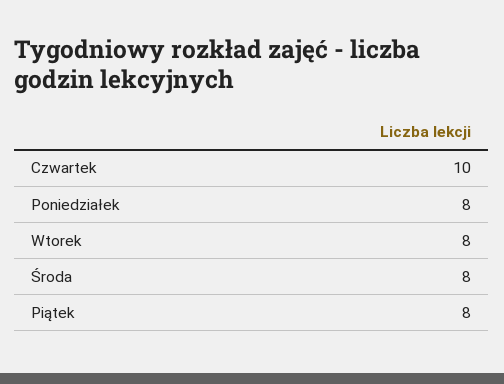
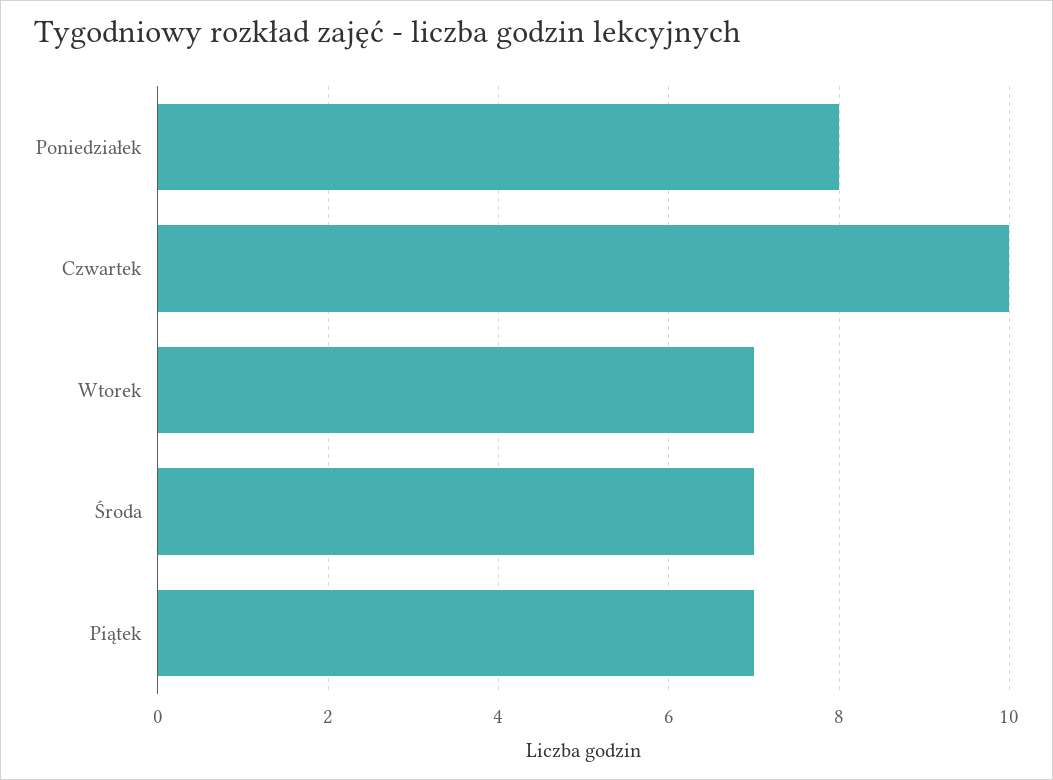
Wtorek: 8 -> 7
Środa: 8 -> 7
Piątek: 8 -> 7

